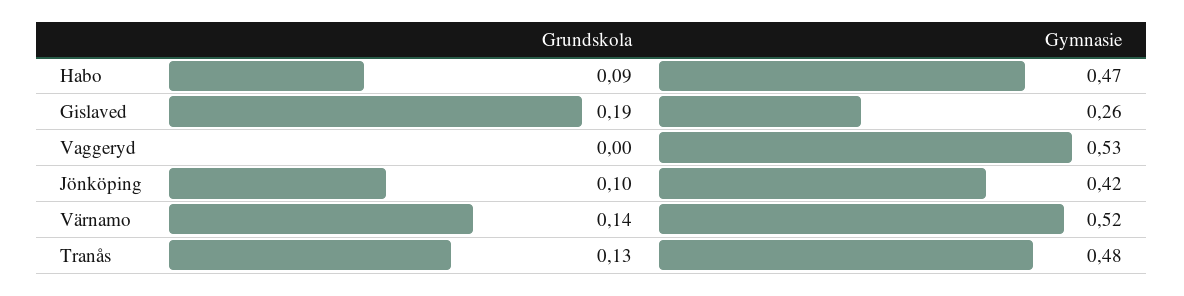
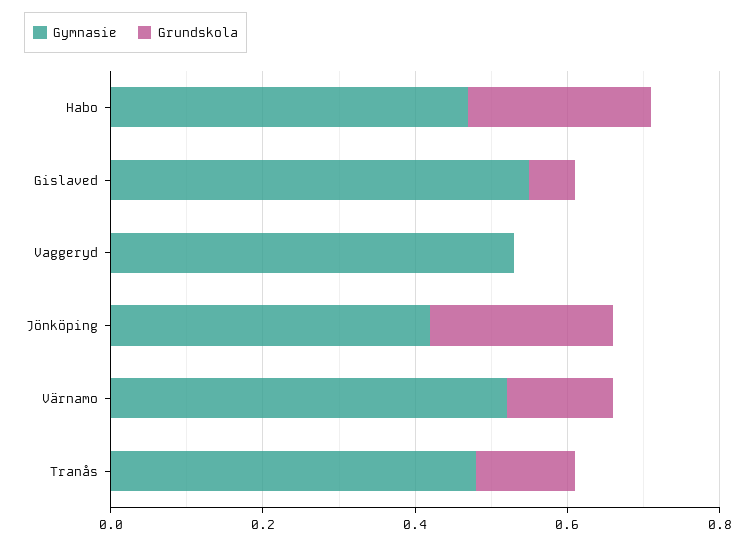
Grundskola, Habo: 0.09 -> 0.25
Grundskola, Gislaved: 0.19 -> 0.05
Gymnasie, Gislaved: 0.26 -> 0.55
Grundskola, Jönköping: 0.1 -> 0.25

